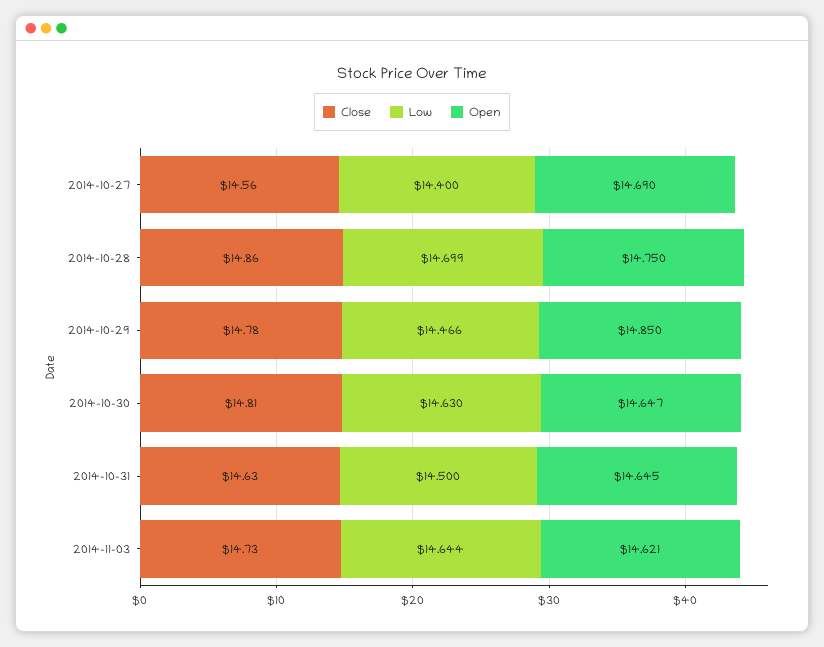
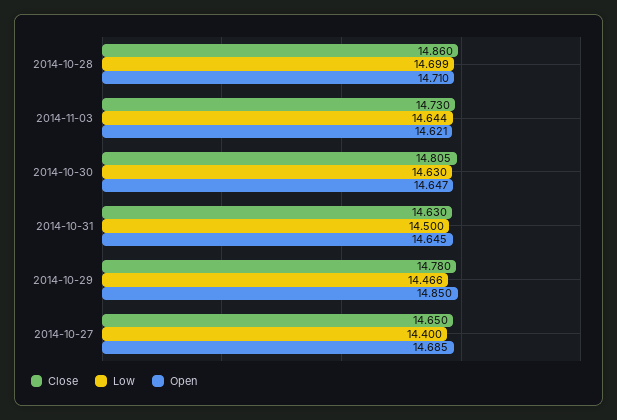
Close, 2014-10-27: 14.56 -> 14.65
Open, 2014-10-27: 14.69 -> 14.685
Open, 2014-10-28: 14.75 -> 14.71

